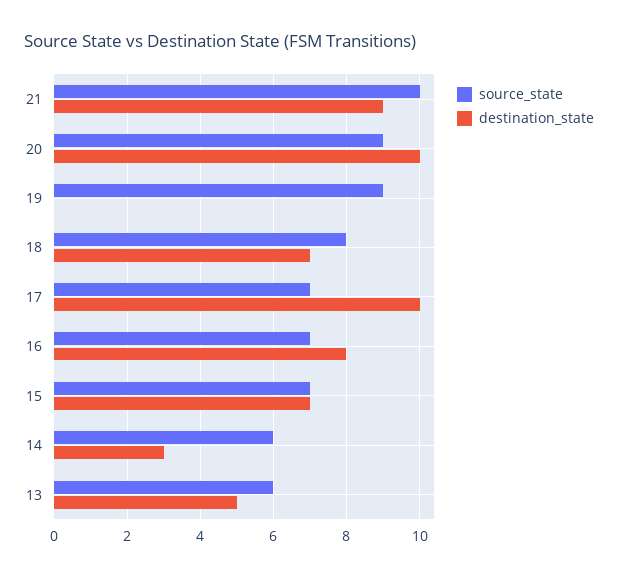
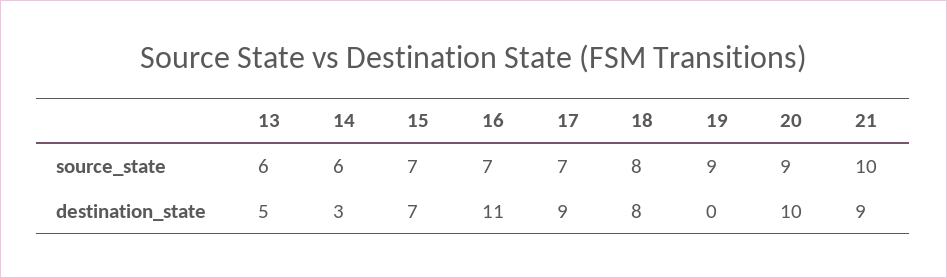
destination_state, 18: 7 -> 8
destination_state, 17: 10 -> 9
destination_state, 16: 8 -> 11

